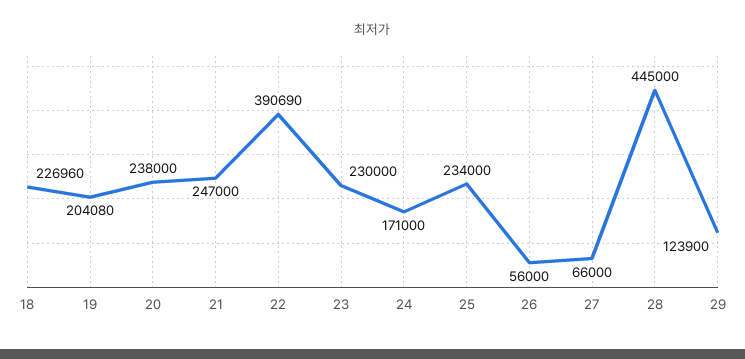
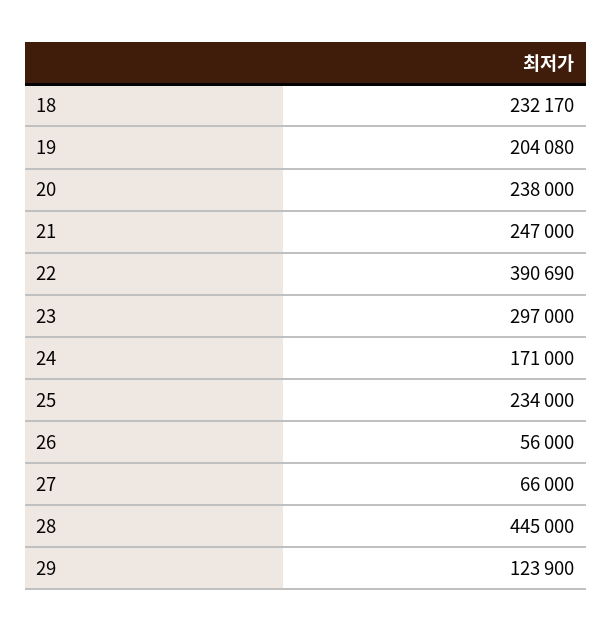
18: 226960 -> 232170
23: 230000 -> 297000

